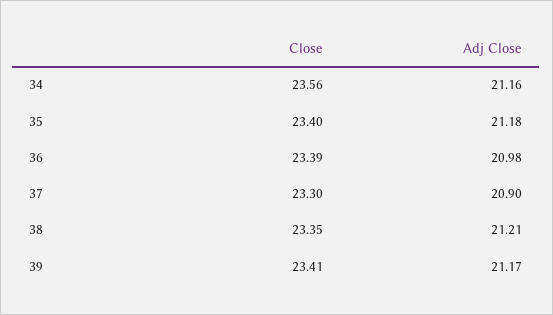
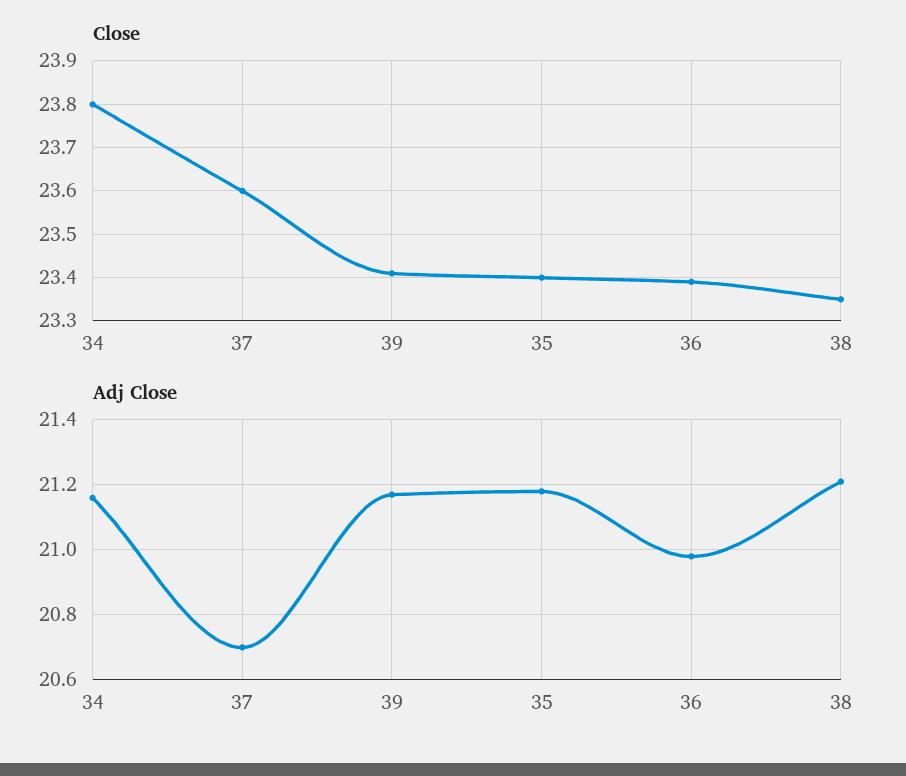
Close, 34: 23.56 -> 23.8
Close, 37: 23.3 -> 23.6
Adj Close, 37: 20.9 -> 20.7

